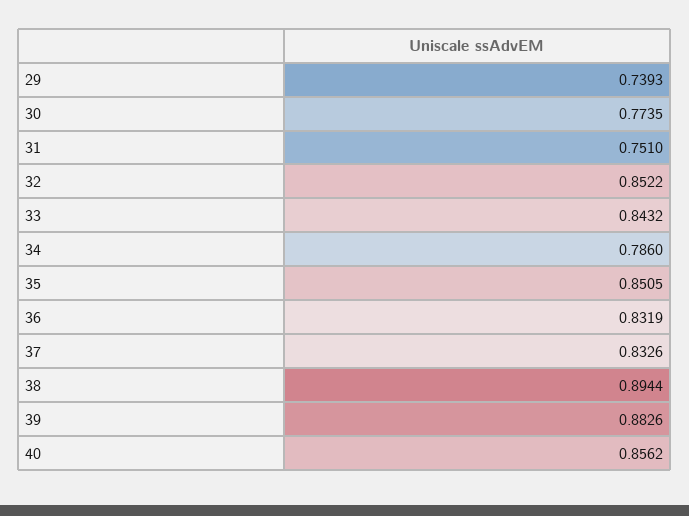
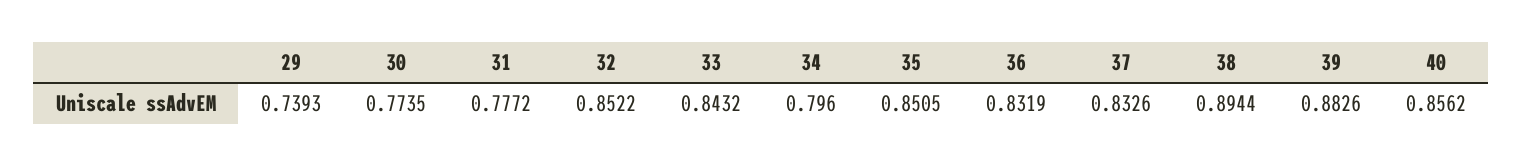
31: 0.751 -> 0.7772
34: 0.786 -> 0.796

